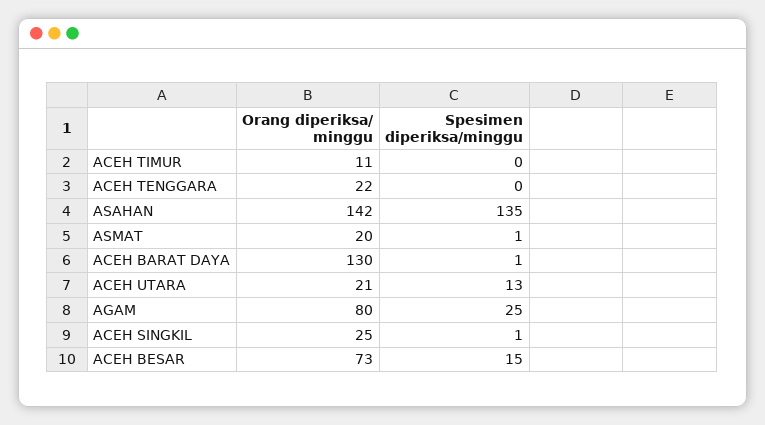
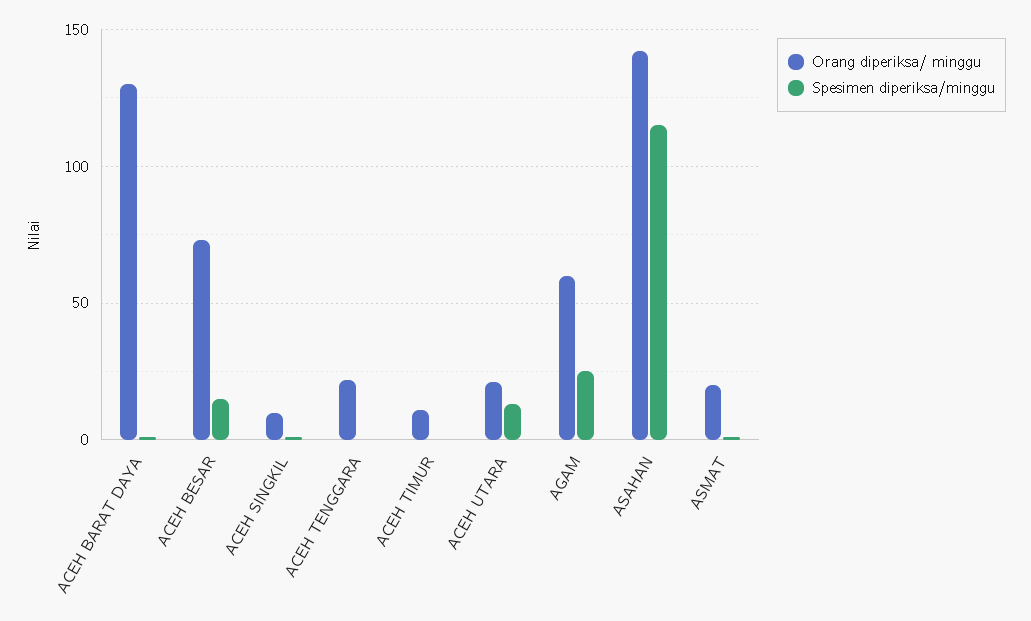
Spesimen diperiksa/minggu, ASAHAN: 135 -> 115
Orang diperiksa/ minggu, AGAM: 80 -> 60
Orang diperiksa/ minggu, ACEH SINGKIL: 25 -> 10

